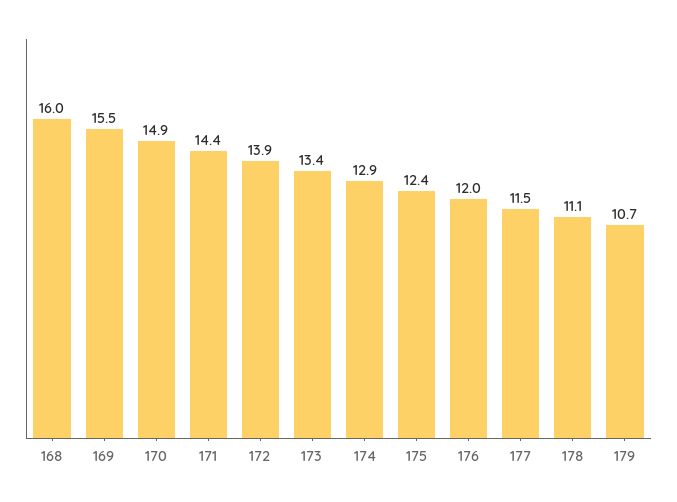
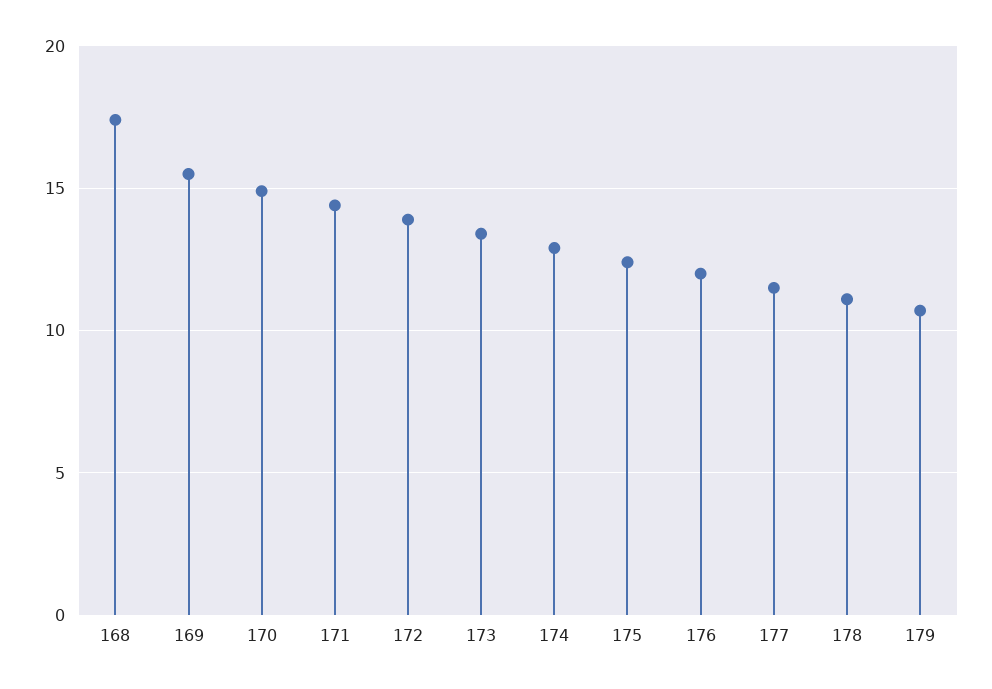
168: 16 -> 17.5

